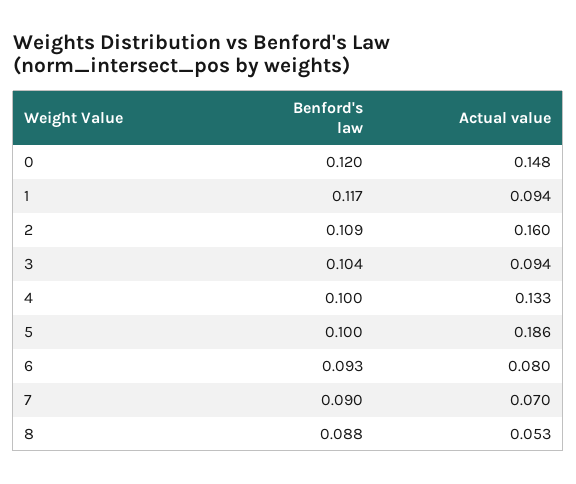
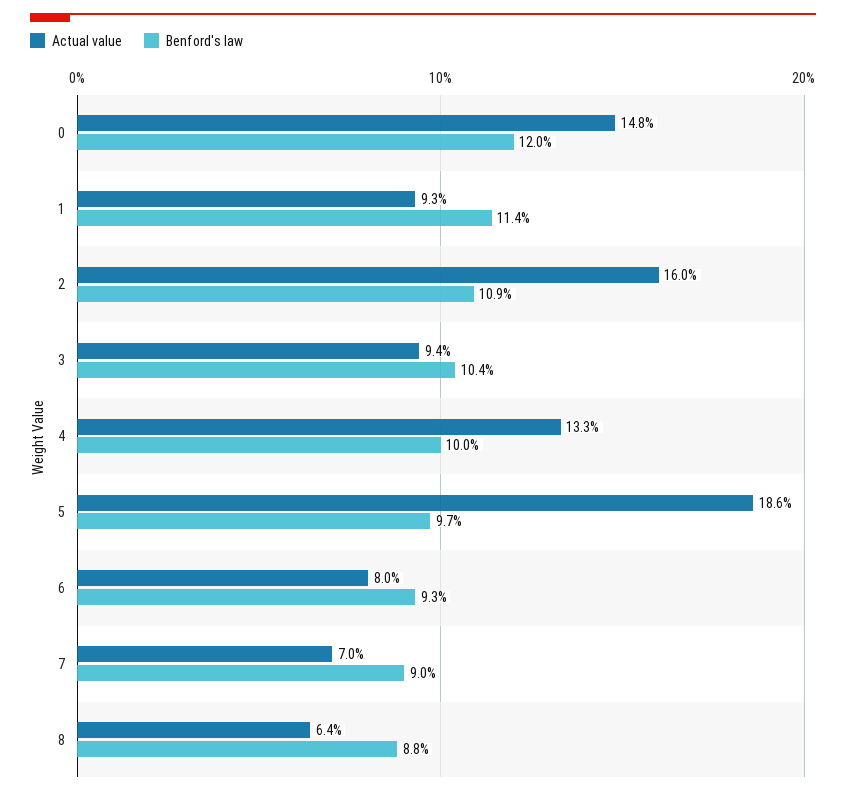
Benford's law, 1: 0.117 -> 0.114
Actual value, 1: 0.094 -> 0.093
Benford's law, 5: 0.1 -> 0.097
Actual value, 8: 0.053 -> 0.064

